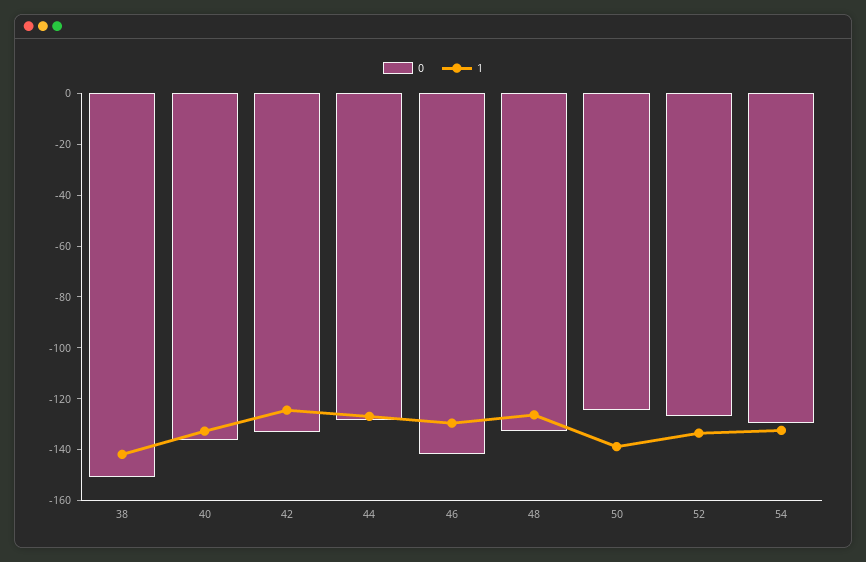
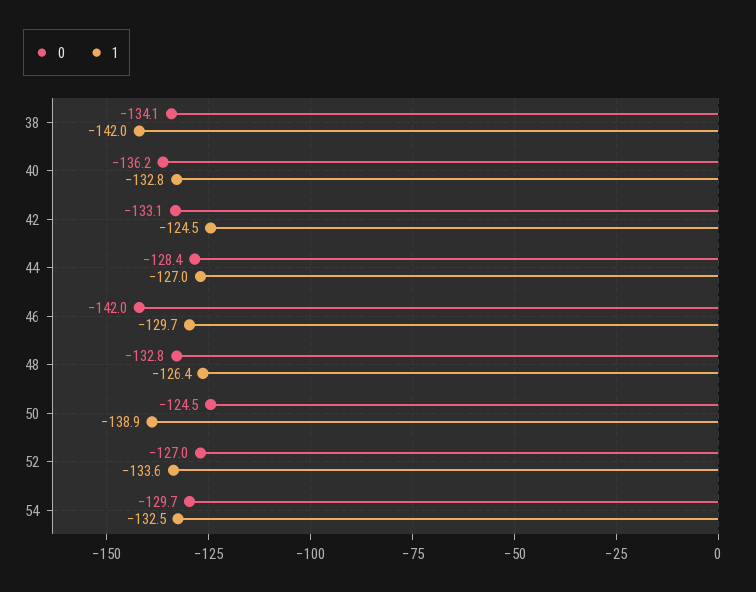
0, 38: -150 -> -134.1

